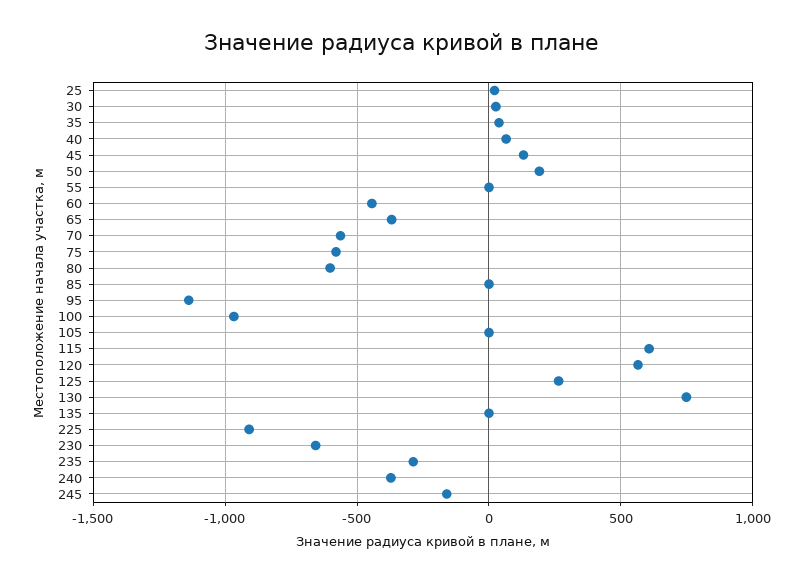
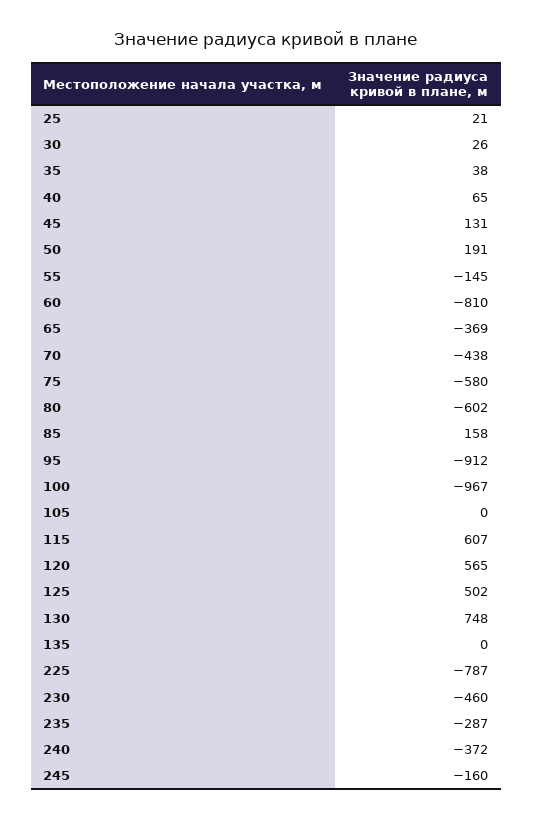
55: 0 -> -145
60: -450 -> -810
70: -550 -> -438
85: 0 -> 158
95: -1150 -> -912
125: 250 -> 502
225: -900 -> -787
230: -650 -> -460

